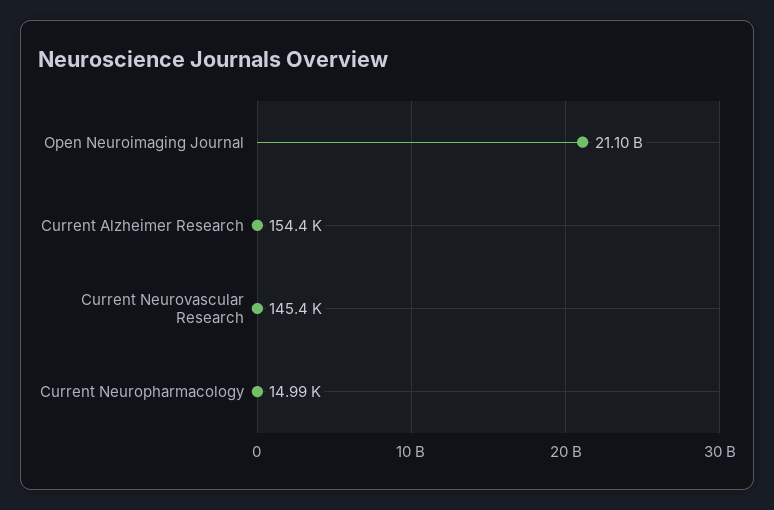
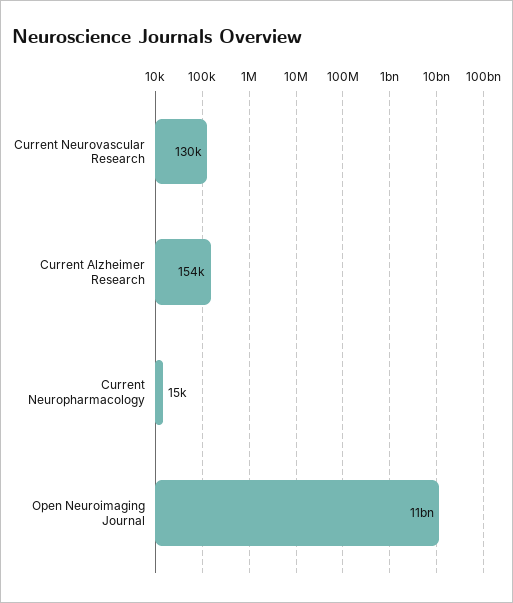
Open Neuroimaging Journal: 21100000000 -> 11000000000
Current Neurovascular Research: 145400 -> 130000

